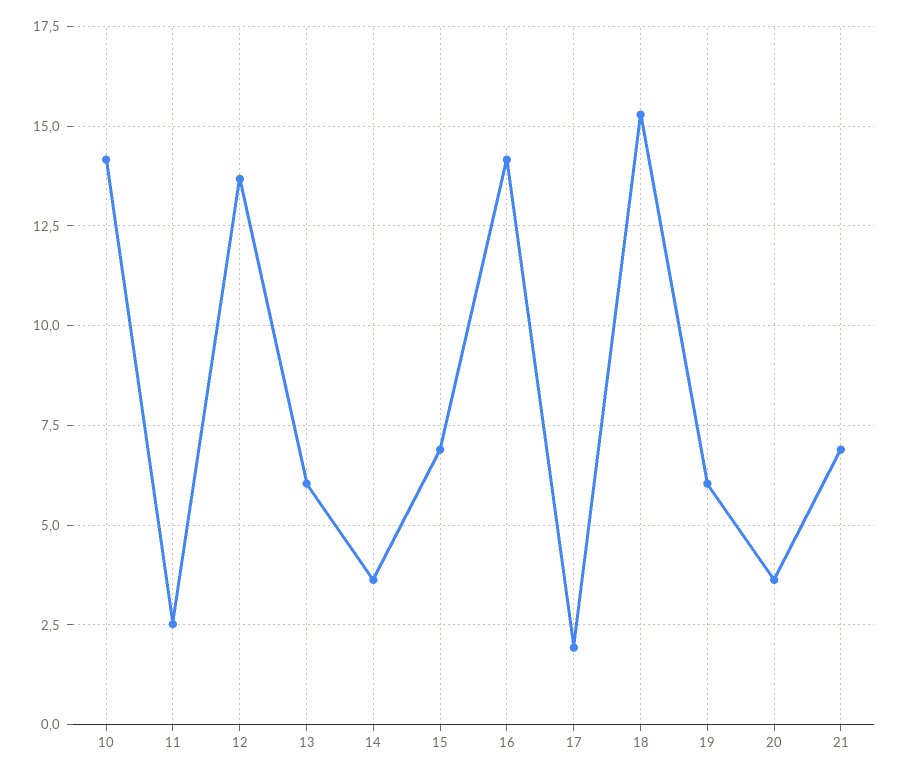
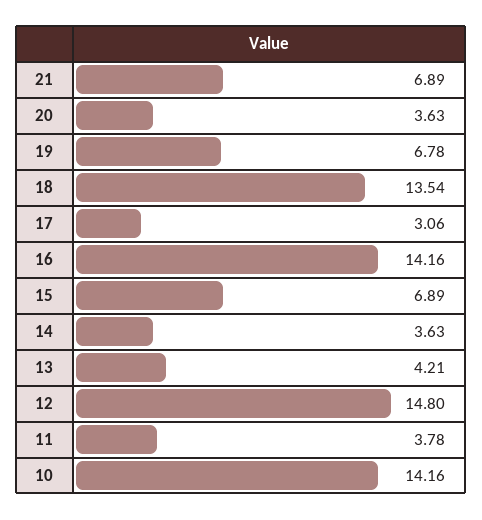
11: 2.5 -> 3.78
12: 13.75 -> 14.8
13: 6 -> 4.21
17: 2 -> 3.06
18: 15.25 -> 13.54
19: 6 -> 6.78

